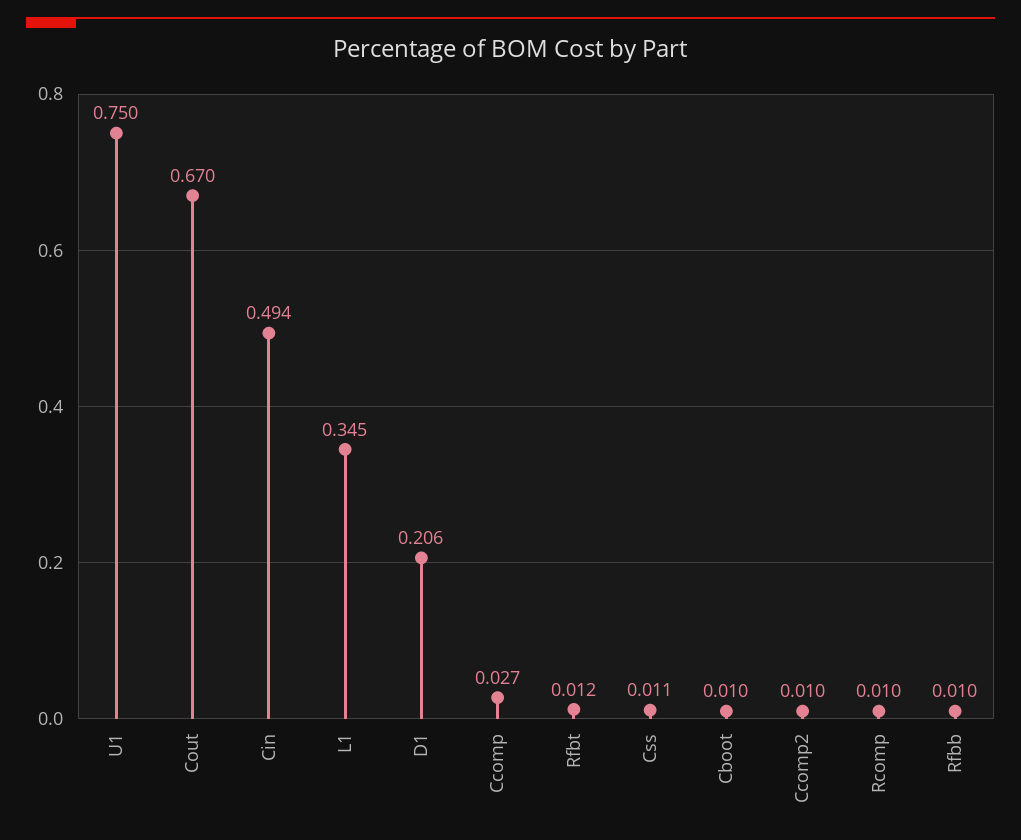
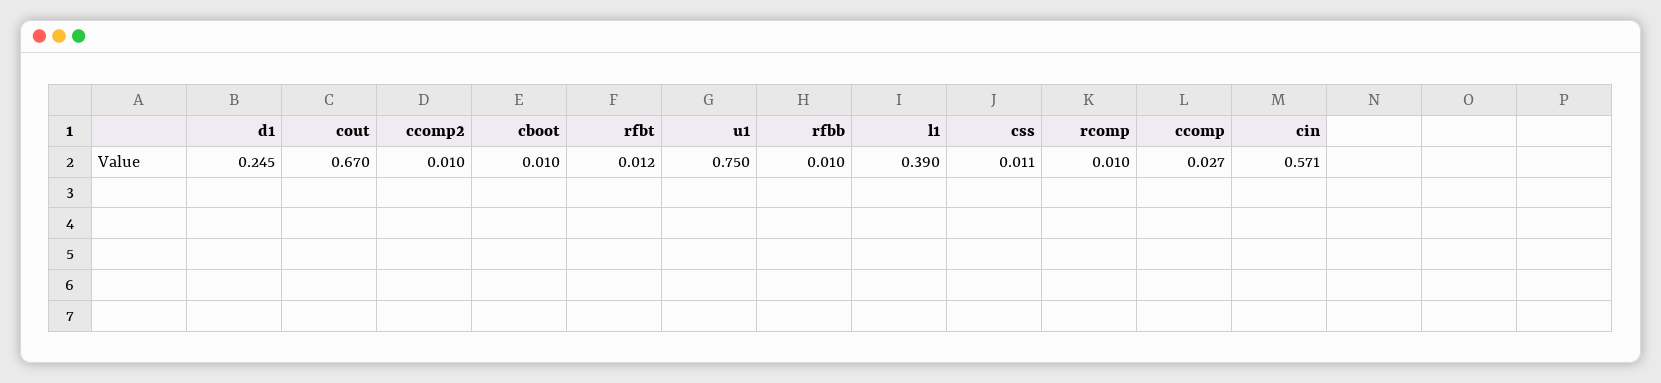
Cin: 0.494 -> 0.571
L1: 0.345 -> 0.39
D1: 0.206 -> 0.245

